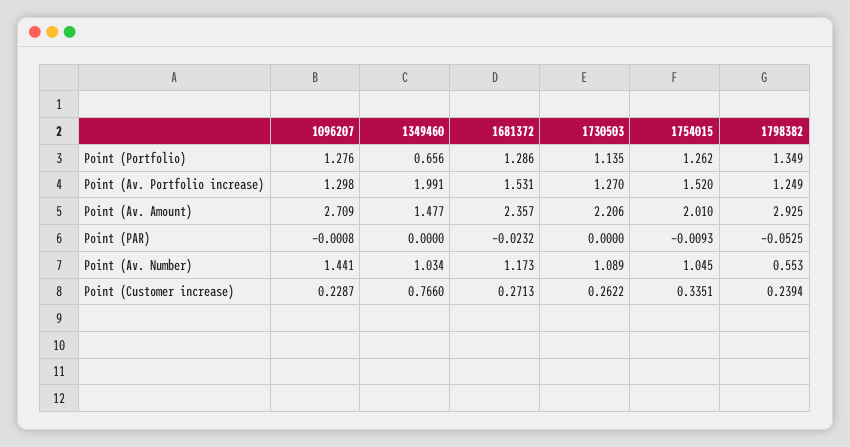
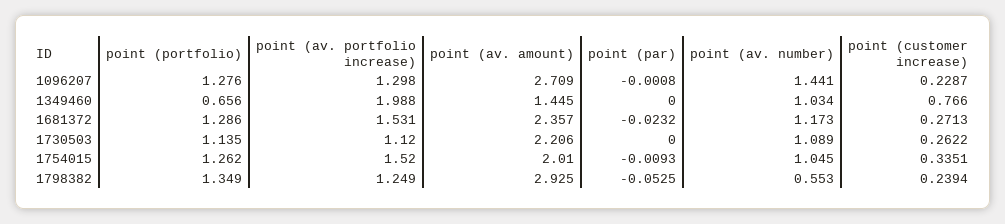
1349460, Point (Av. Portfolio increase): 1.991 -> 1.988
1730503, Point (Av. Portfolio increase): 1.27 -> 1.12
1349460, Point (Av. Amount): 1.477 -> 1.445

